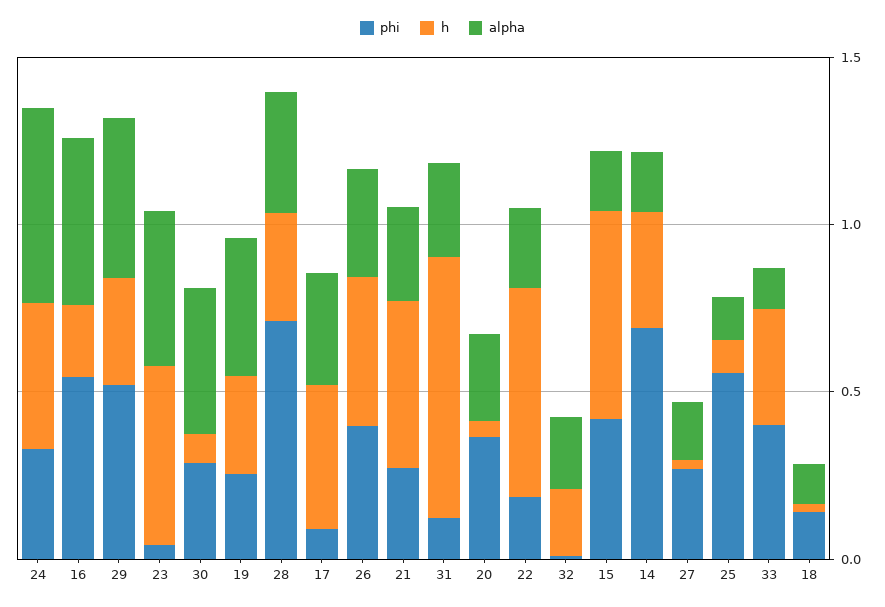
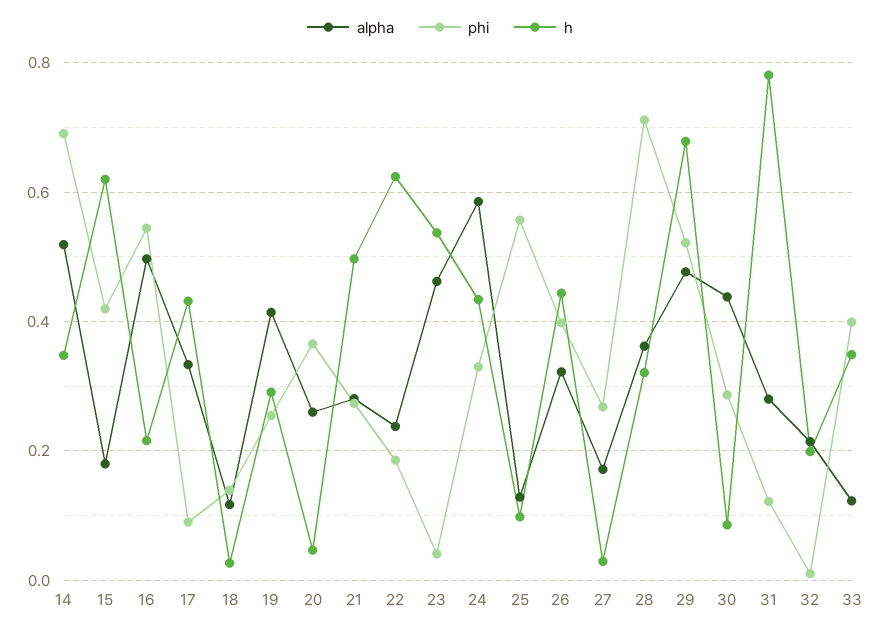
h, 29: 0.3 -> 0.68
alpha, 14: 0.2 -> 0.52

